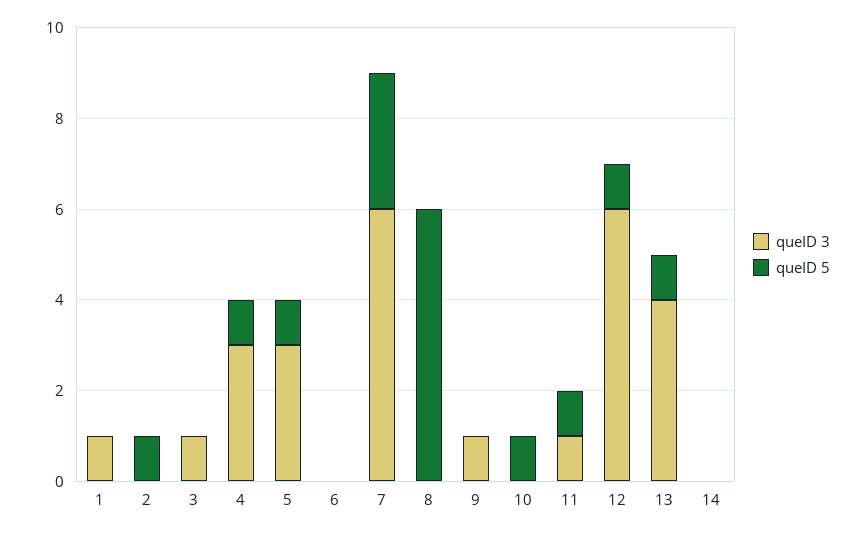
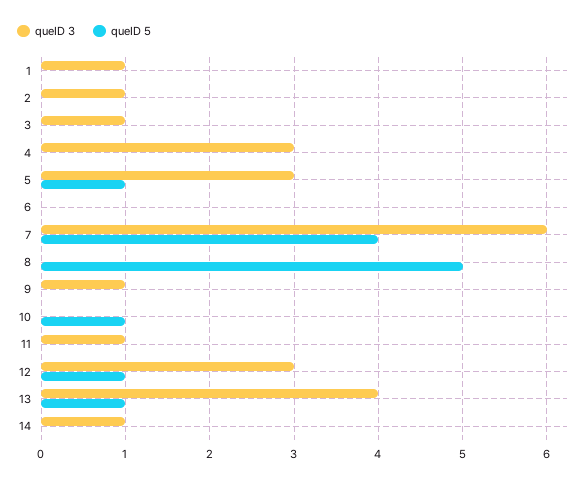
queID 3, 2: 0 -> 1
queID 5, 2: 1 -> 0
queID 5, 4: 1 -> 0
queID 5, 7: 3 -> 4
queID 5, 8: 6 -> 5
queID 5, 11: 1 -> 0
queID 3, 12: 6 -> 3
queID 3, 14: 0 -> 1

